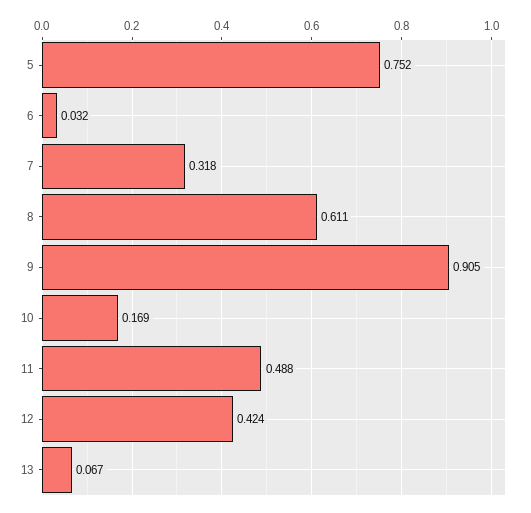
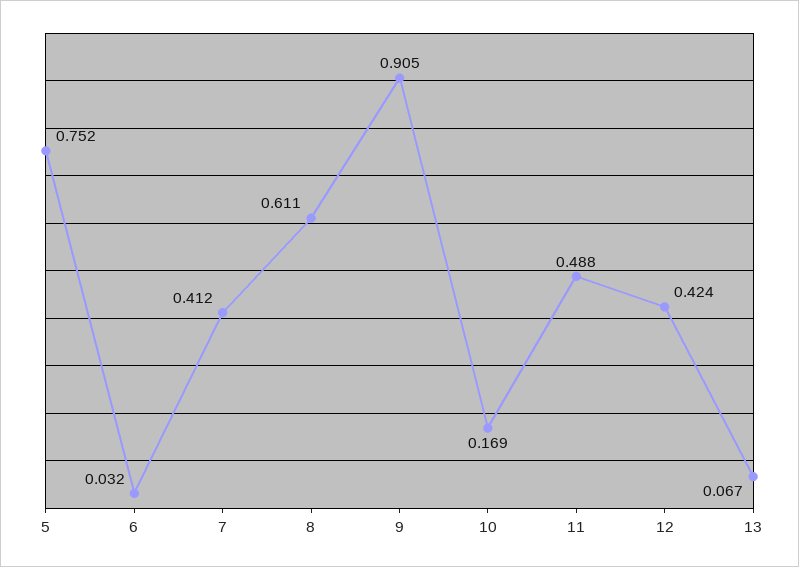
7: 0.318 -> 0.412

